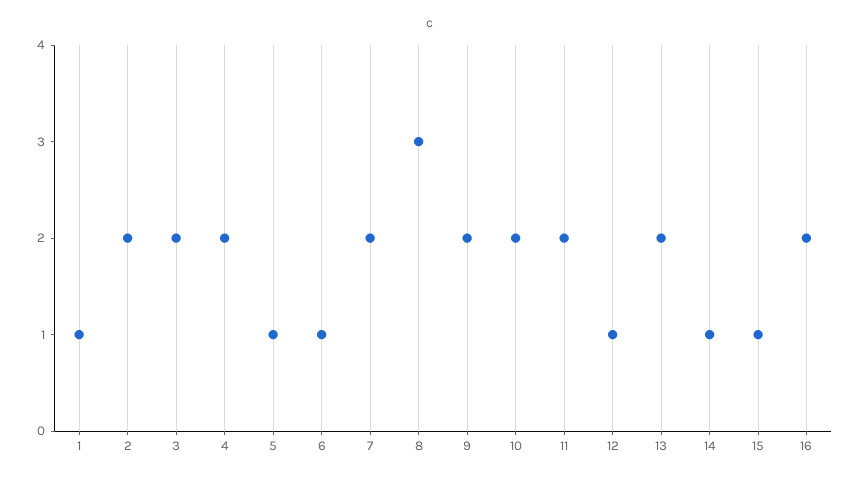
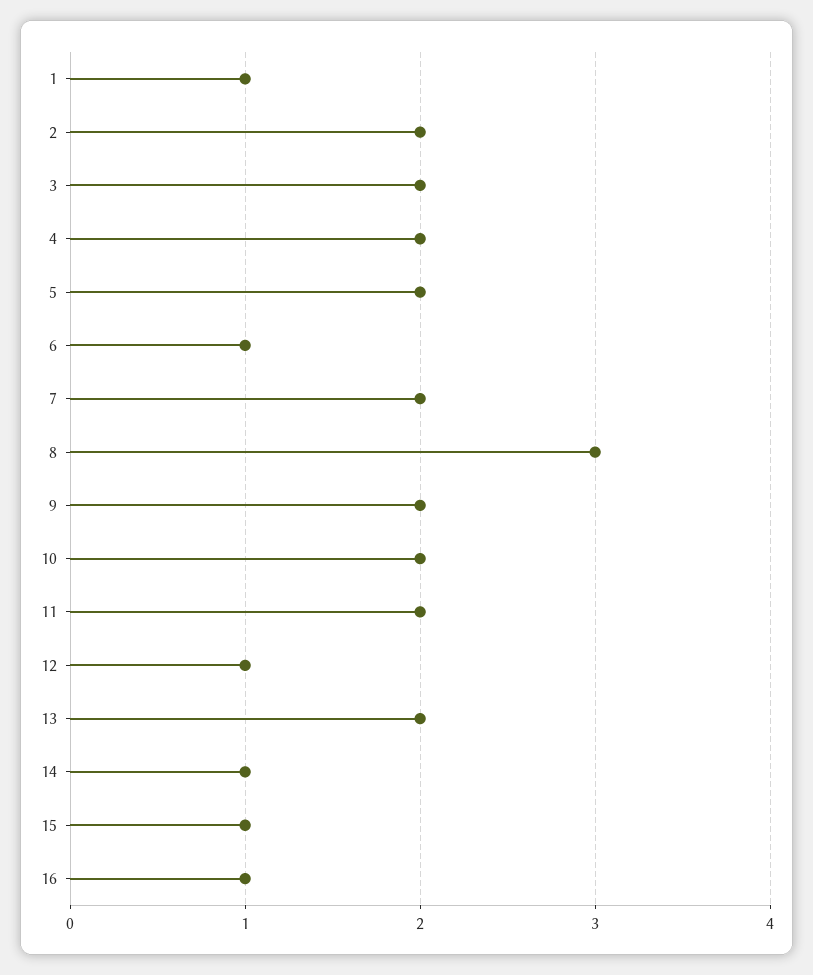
5: 1 -> 2
16: 2 -> 1

